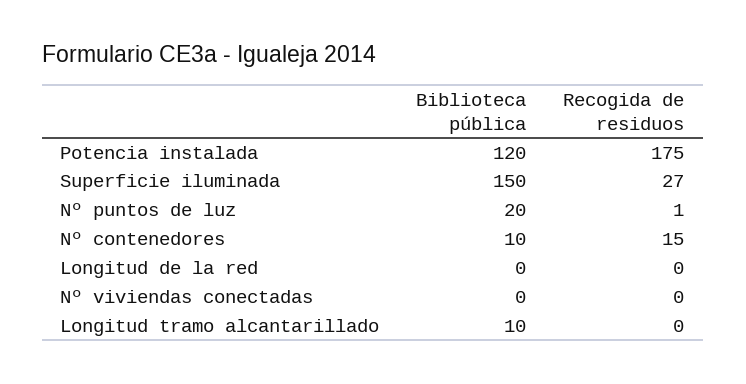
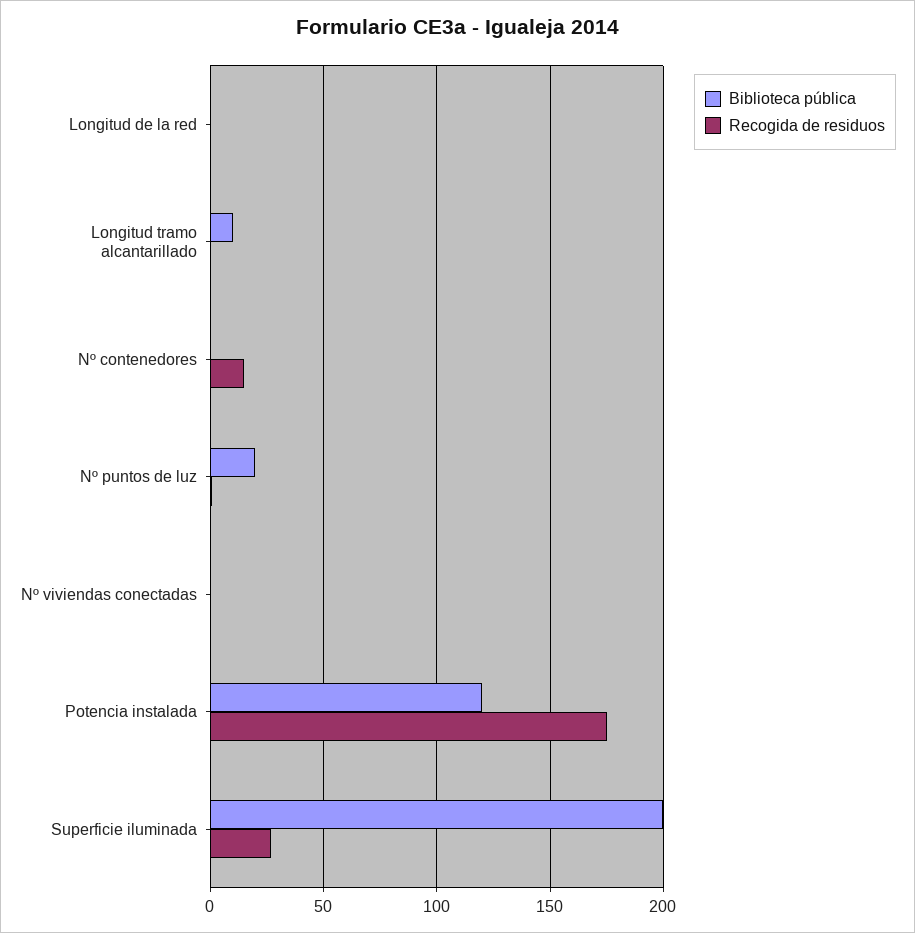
Biblioteca pública, Superficie iluminada: 150 -> 200
Biblioteca pública, Nº contenedores: 10 -> 0

